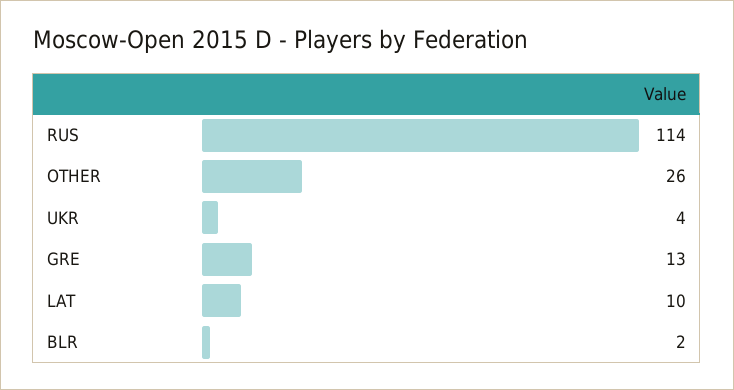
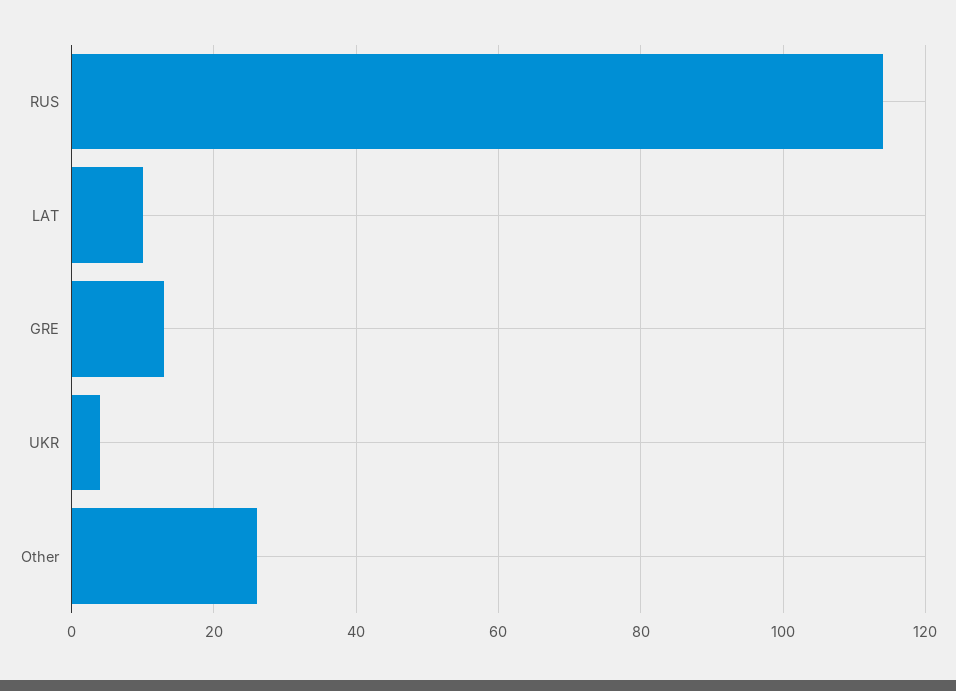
BLR: 2 -> none

